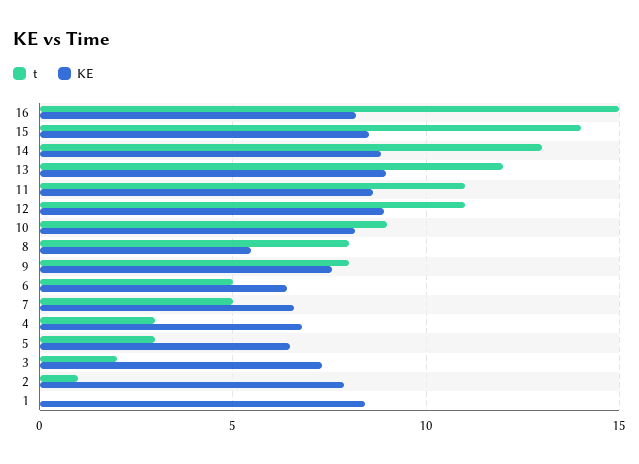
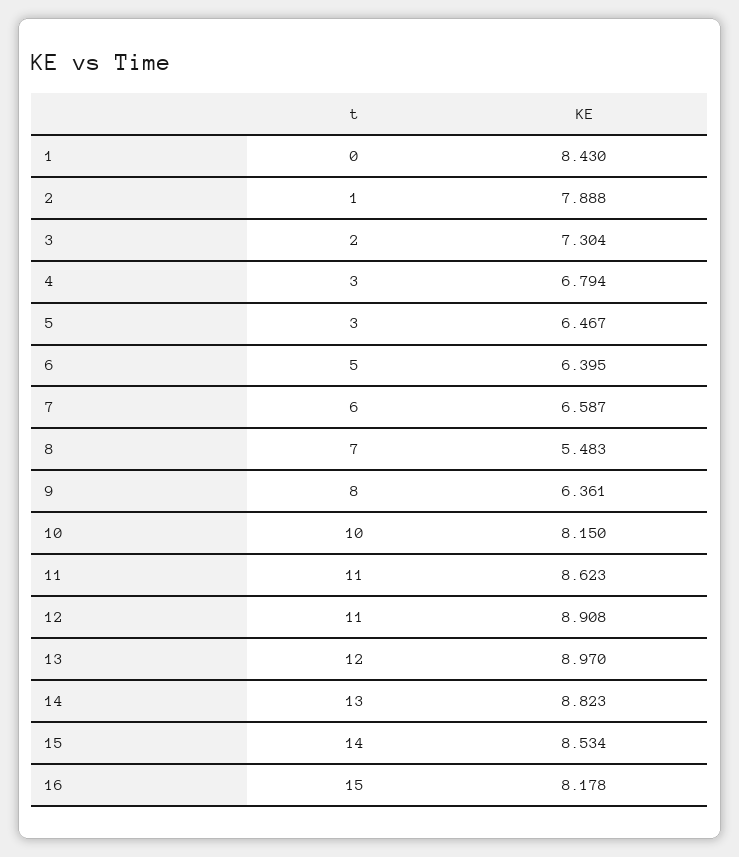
t, 10: 9 -> 10
t, 8: 8 -> 7
KE, 9: 7.5 -> 6.361
t, 7: 5 -> 6

